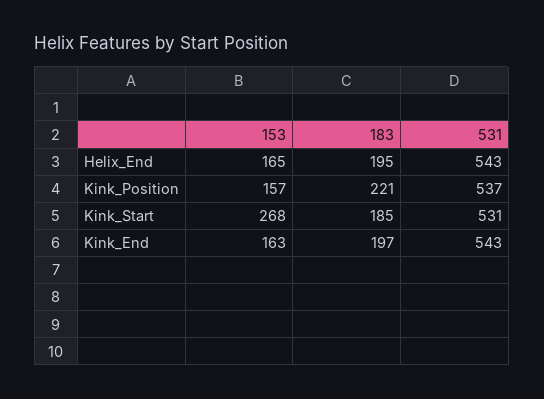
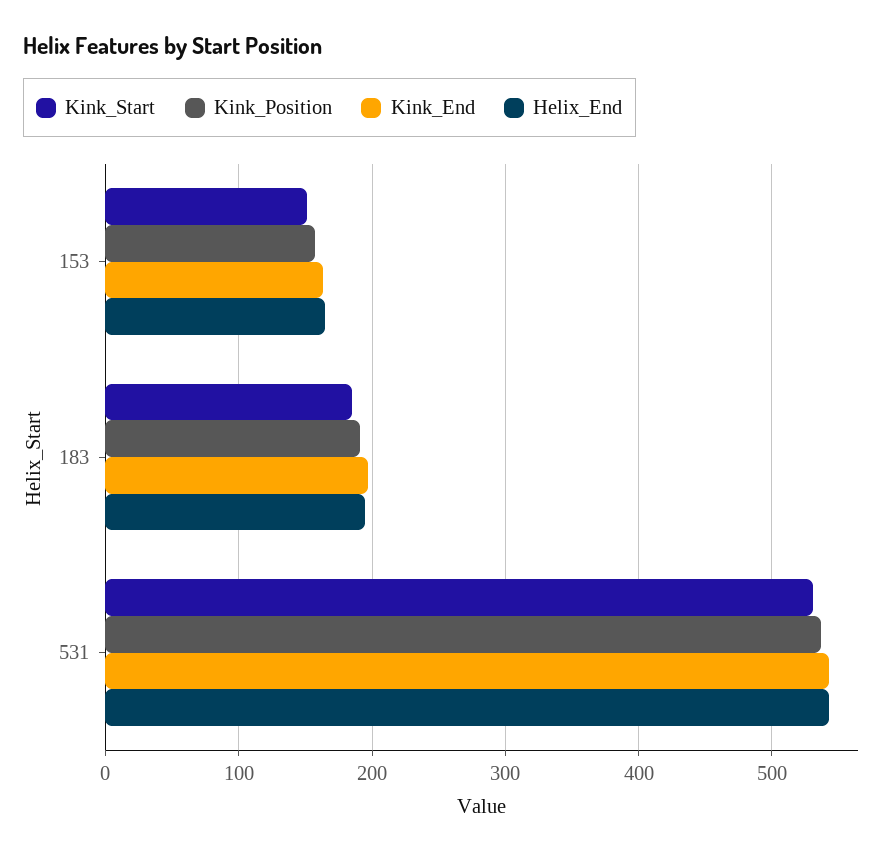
Kink_Position, 183: 221 -> 190
Kink_Start, 153: 268 -> 150

